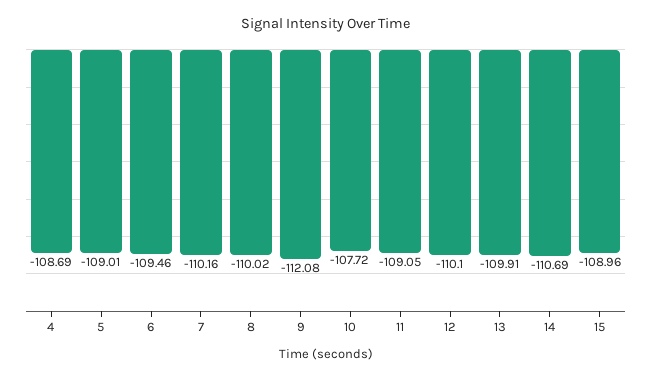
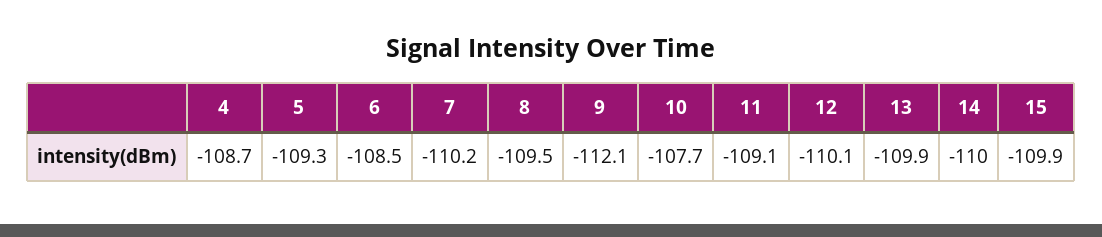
5: -109.01 -> -109.3
6: -109.46 -> -108.5
8: -110.02 -> -109.5
14: -110.69 -> -110
15: -108.96 -> -109.9

